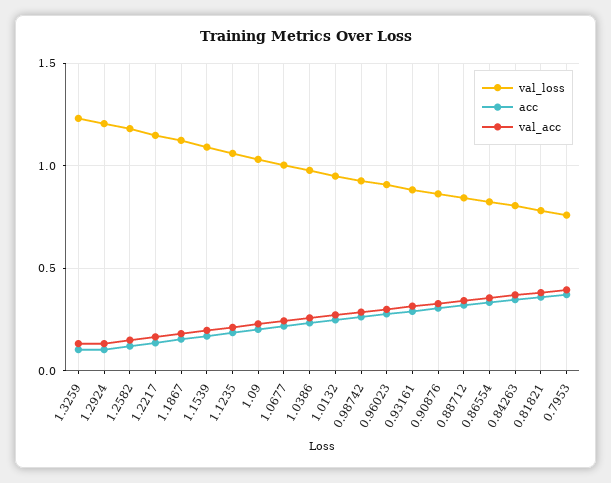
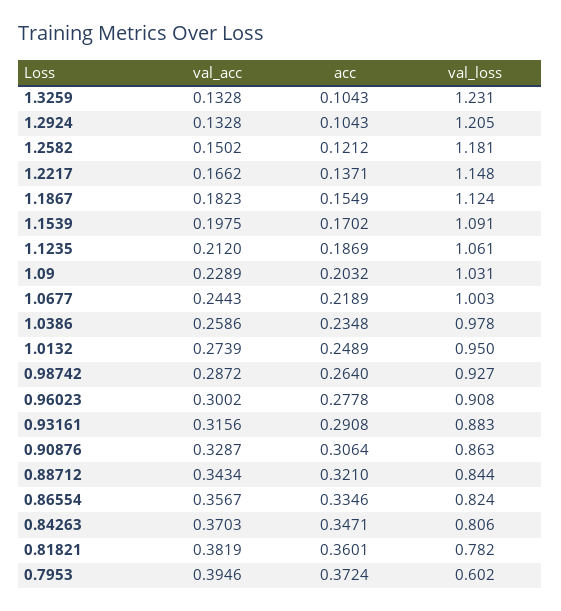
val_loss, 0.7953: 0.75 -> 0.602

